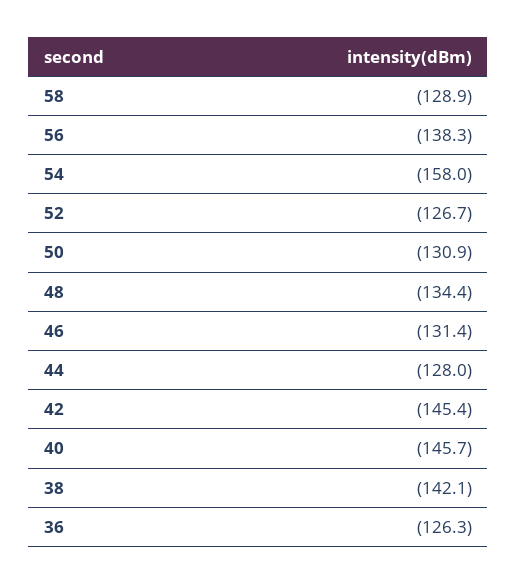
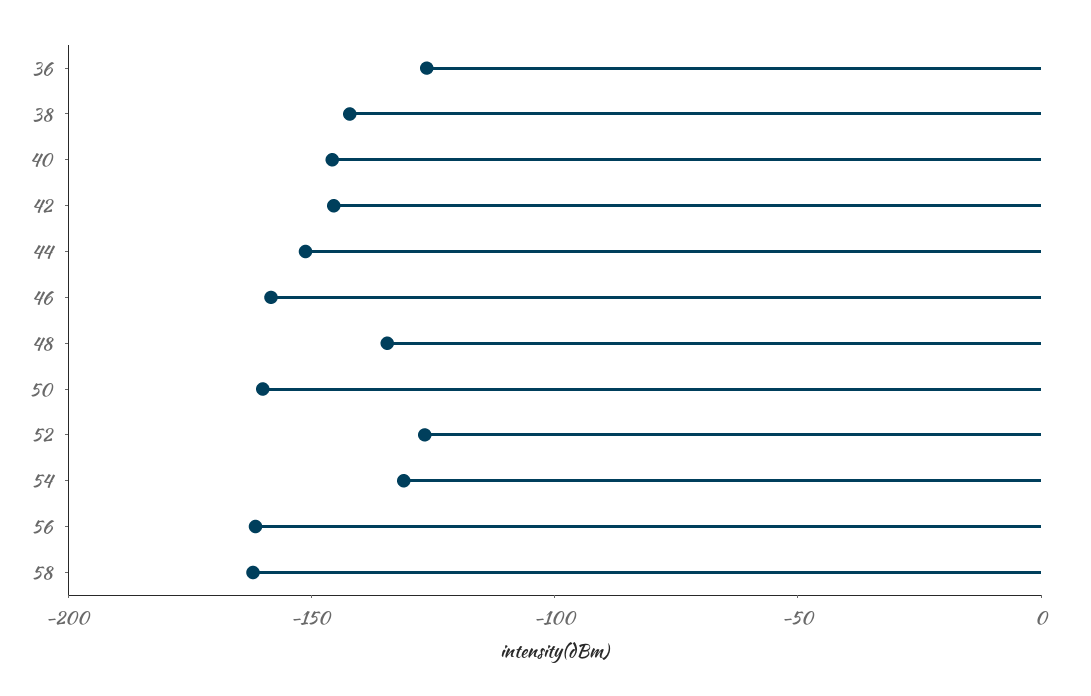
58: -128.9 -> -160
56: -138.3 -> -160
54: -158 -> -130
50: -130.9 -> -160
46: -131.4 -> -160
44: -128 -> -150

